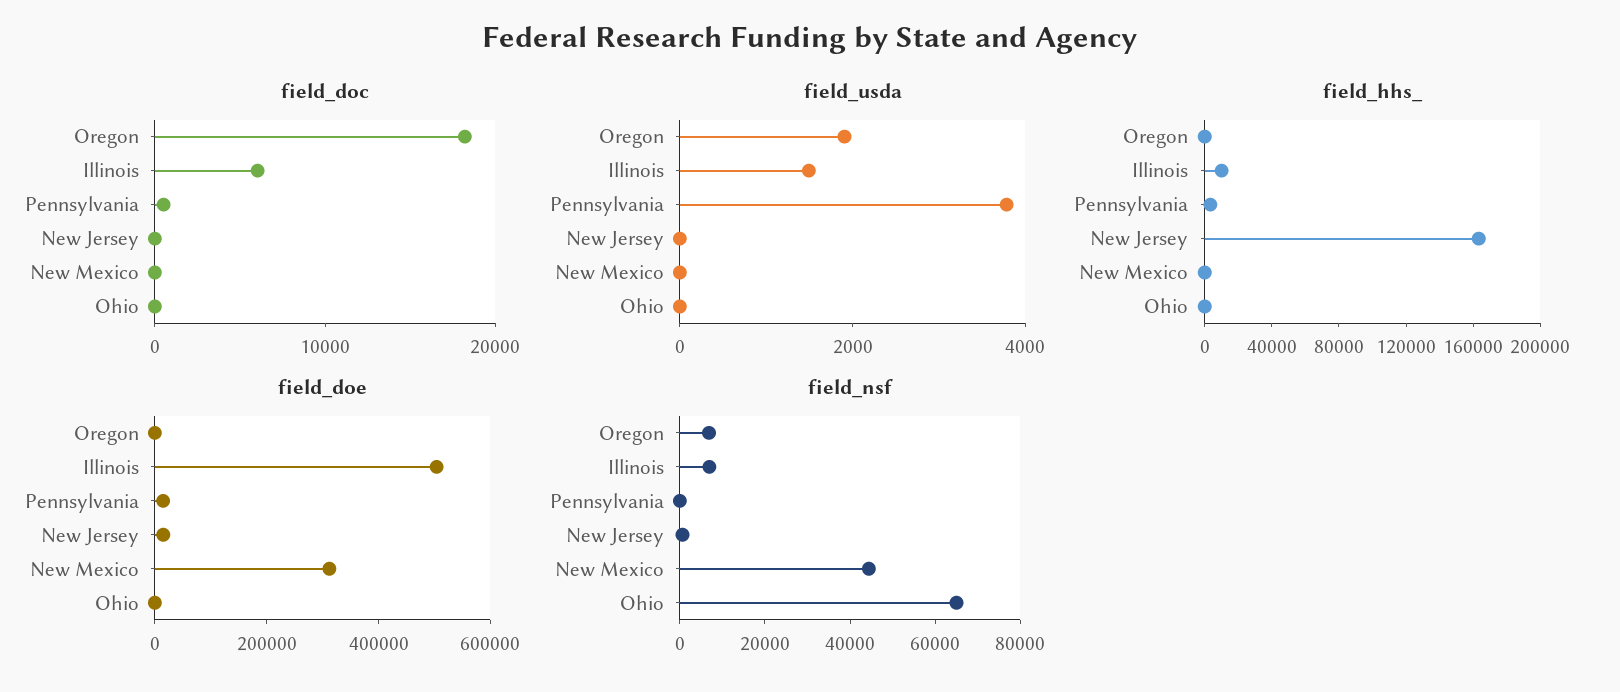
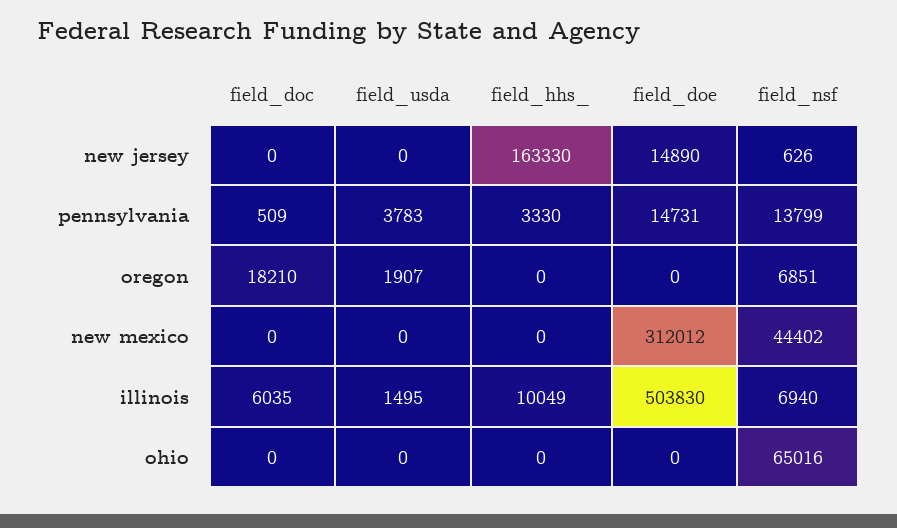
field_nsf, Pennsylvania: 0 -> 13799

